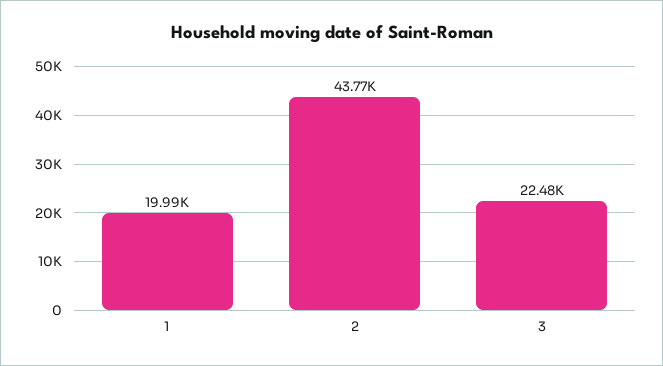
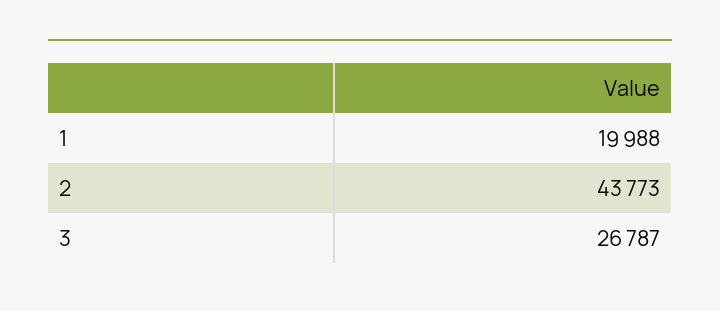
3: 22480 -> 26787

